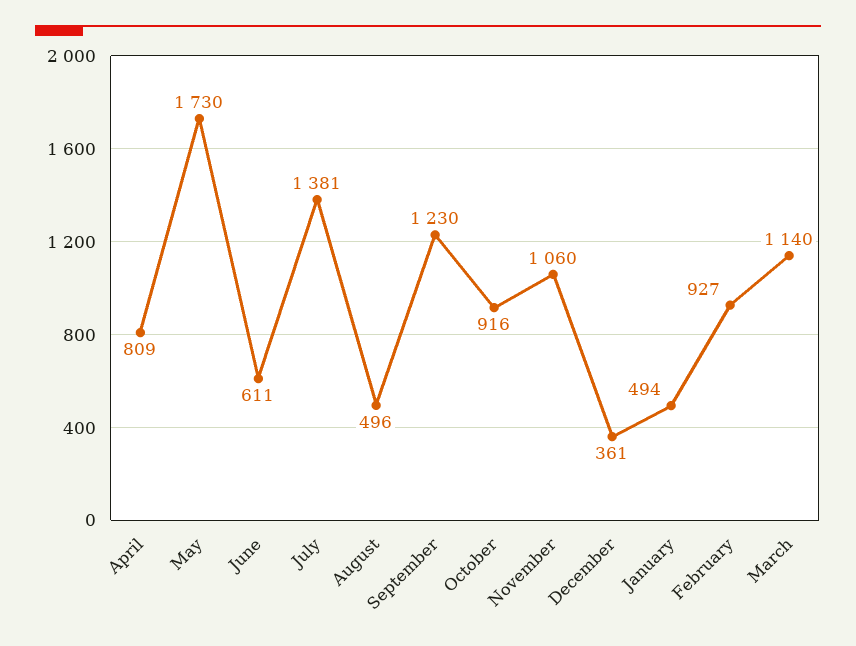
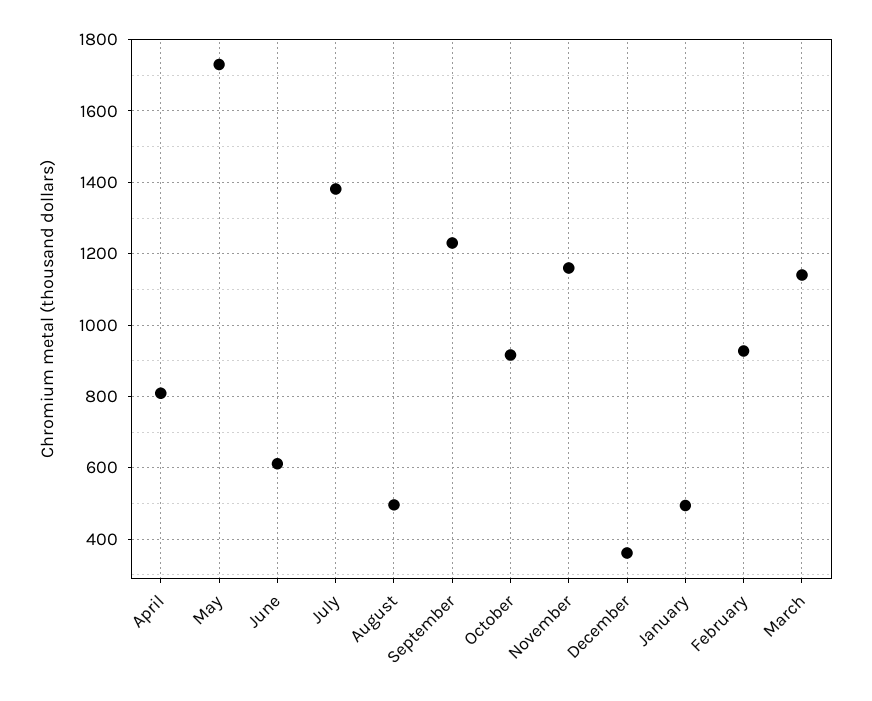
November: 1060 -> 1160

